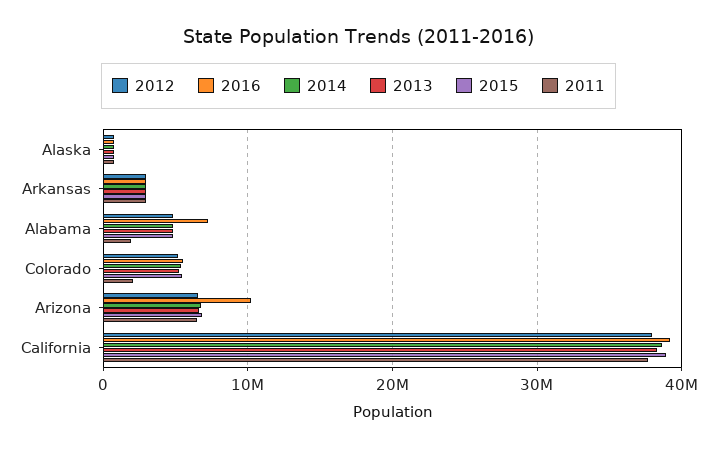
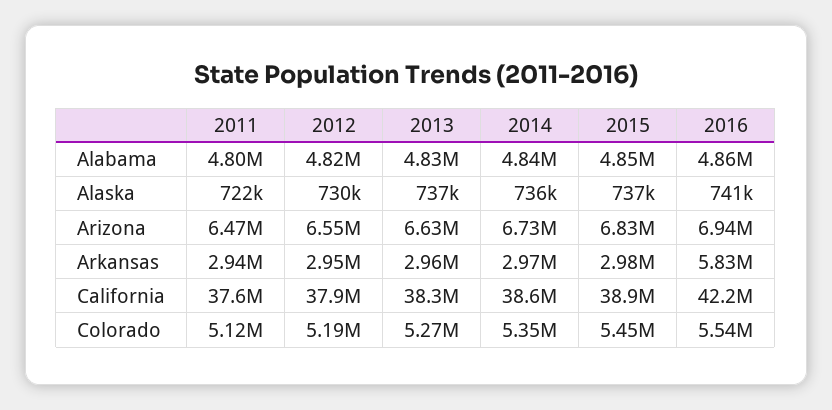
2016, Arkansas: 3000000 -> 5830000
2016, Alabama: 7000000 -> 4860000
2011, Alabama: 2000000 -> 4800000
2011, Colorado: 2000000 -> 5120000
2016, Arizona: 10000000 -> 6940000
2016, California: 39000000 -> 42200000

